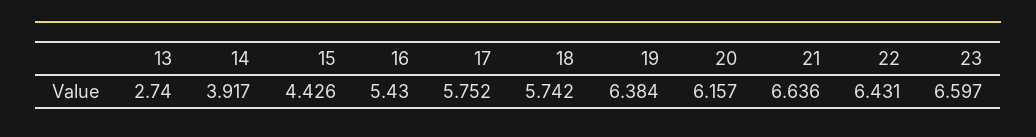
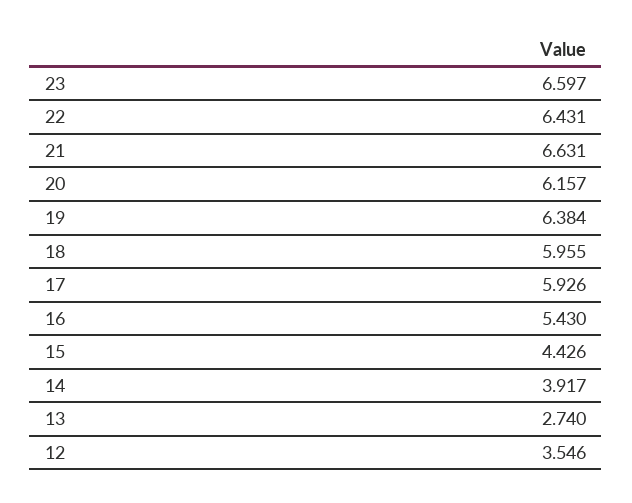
17: 5.752 -> 5.926
18: 5.742 -> 5.955
21: 6.636 -> 6.631
12: none -> 3.546

